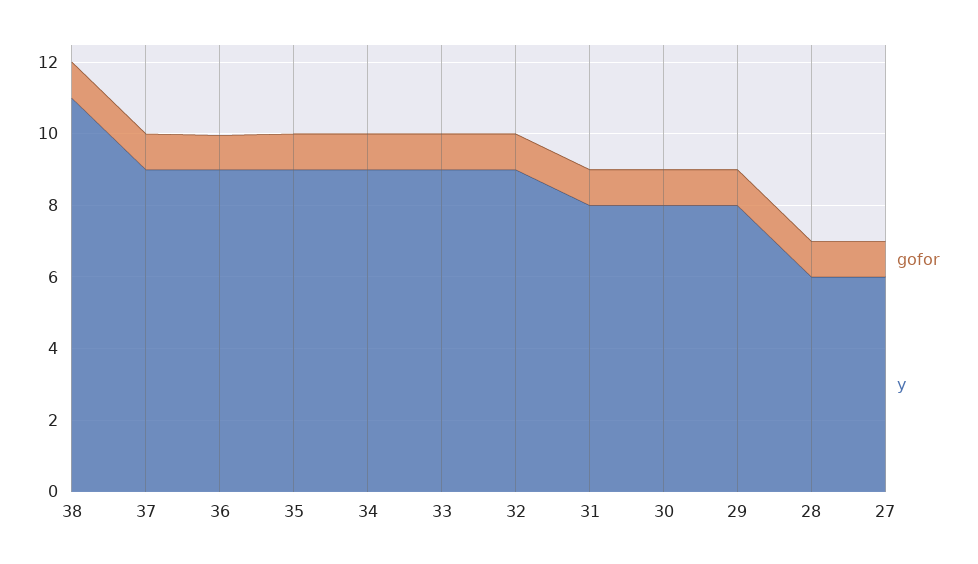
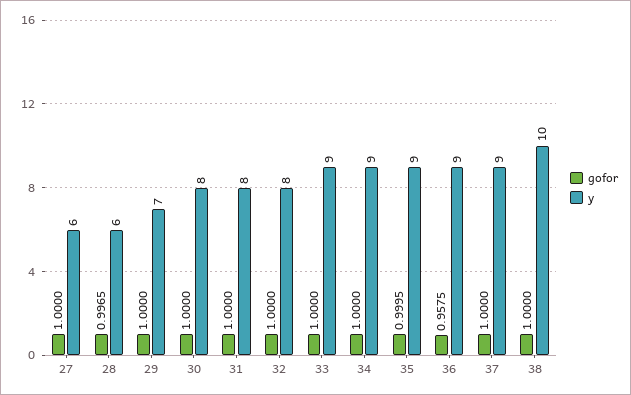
y, 38: 11 -> 10
y, 32: 9 -> 8
y, 29: 8 -> 7

